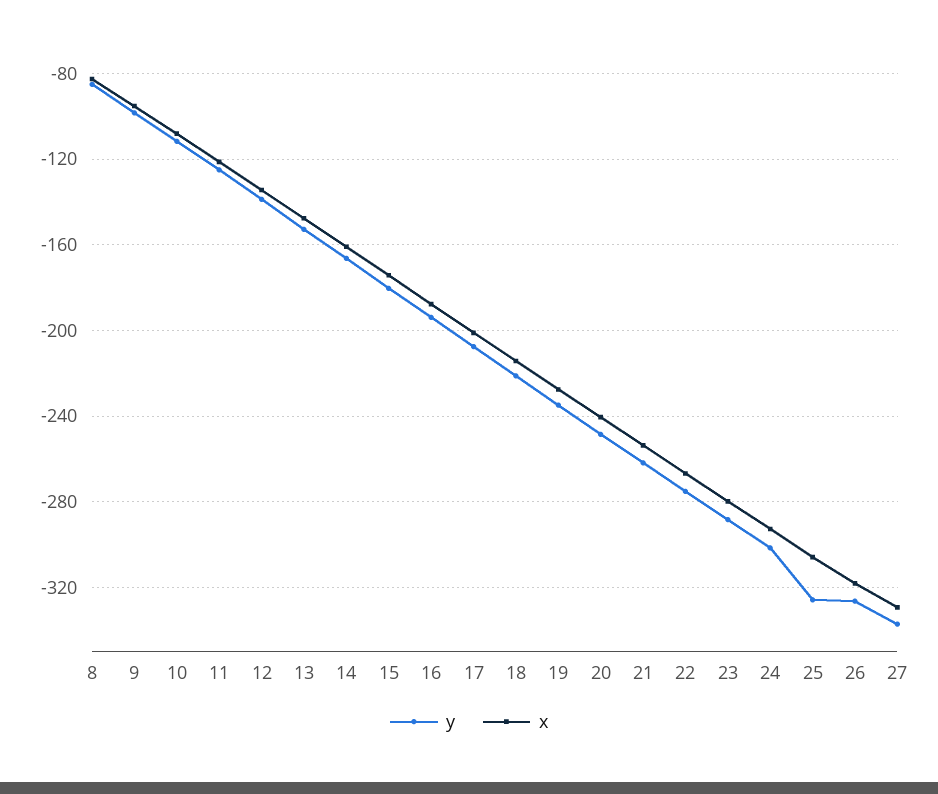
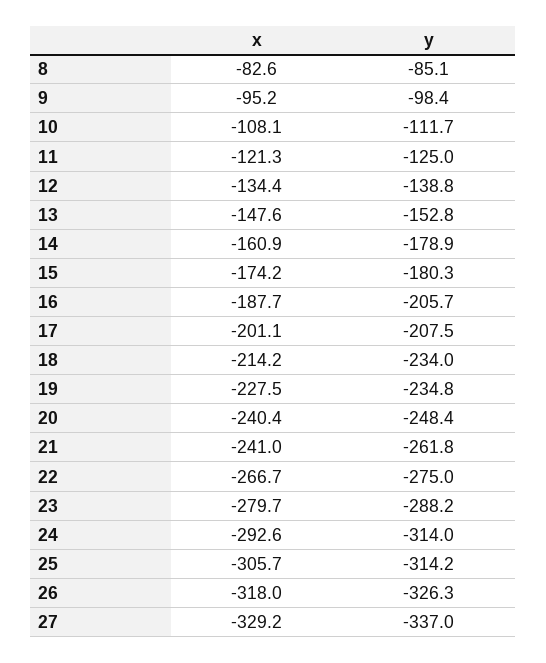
y, 14: -165 -> -178.9
y, 16: -195 -> -205.7
y, 18: -220 -> -234
x, 21: -255 -> -241
y, 24: -300 -> -314
y, 25: -325 -> -314.2

